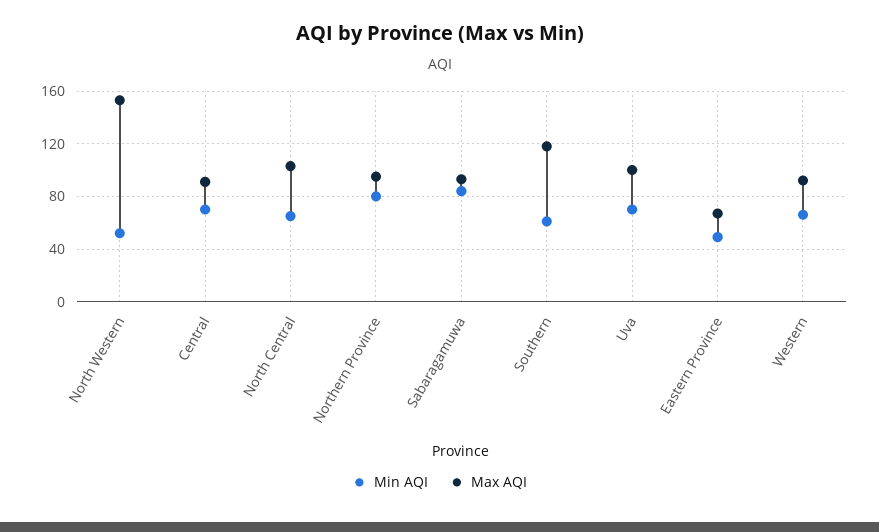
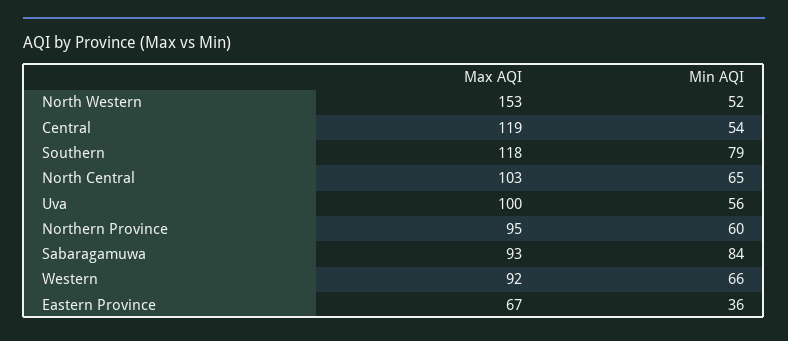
Min AQI, Central: 70 -> 54
Max AQI, Central: 90 -> 119
Min AQI, Northern Province: 80 -> 60
Min AQI, Southern: 60 -> 79
Min AQI, Uva: 70 -> 56
Min AQI, Eastern Province: 50 -> 36

